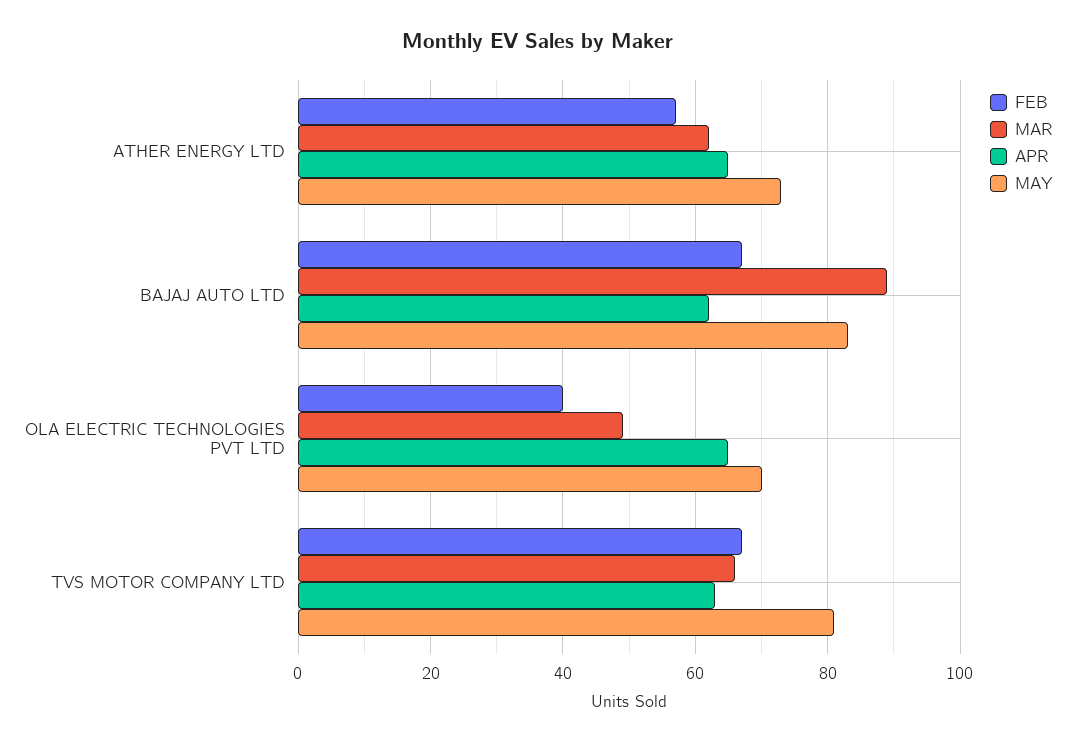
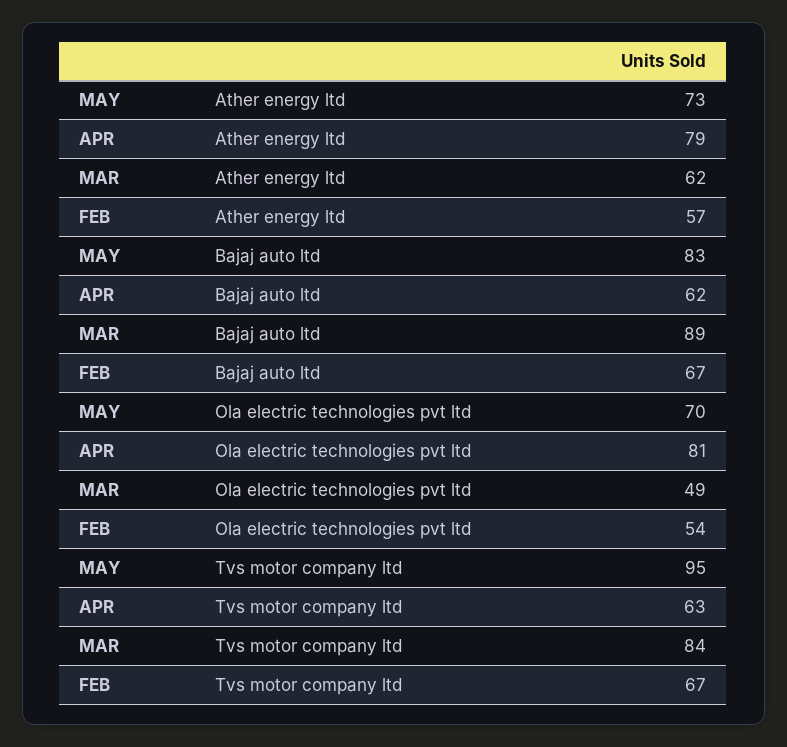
APR, ATHER ENERGY LTD: 65 -> 79
FEB, OLA ELECTRIC TECHNOLOGIES PVT LTD: 40 -> 54
APR, OLA ELECTRIC TECHNOLOGIES PVT LTD: 65 -> 81
MAR, TVS MOTOR COMPANY LTD: 65 -> 84
MAY, TVS MOTOR COMPANY LTD: 80 -> 95

